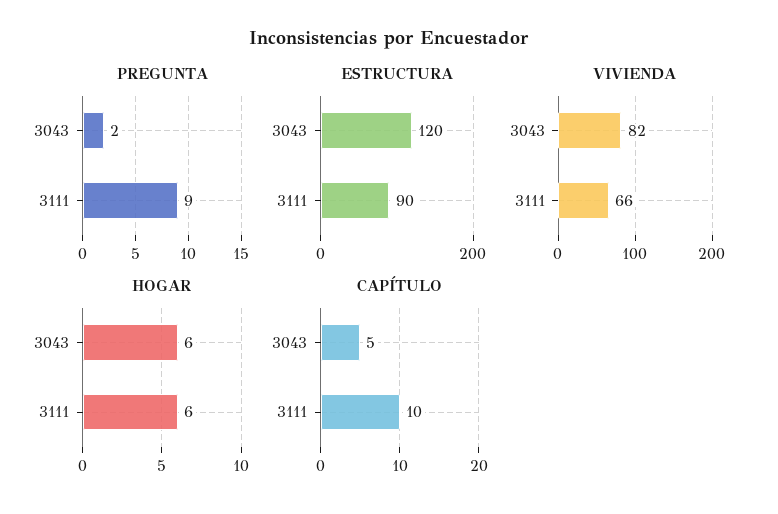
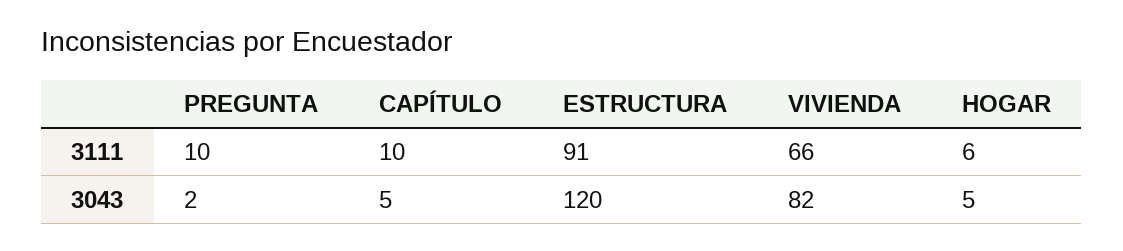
PREGUNTA, 3111: 9 -> 10
ESTRUCTURA, 3111: 90 -> 91
HOGAR, 3043: 6 -> 5

